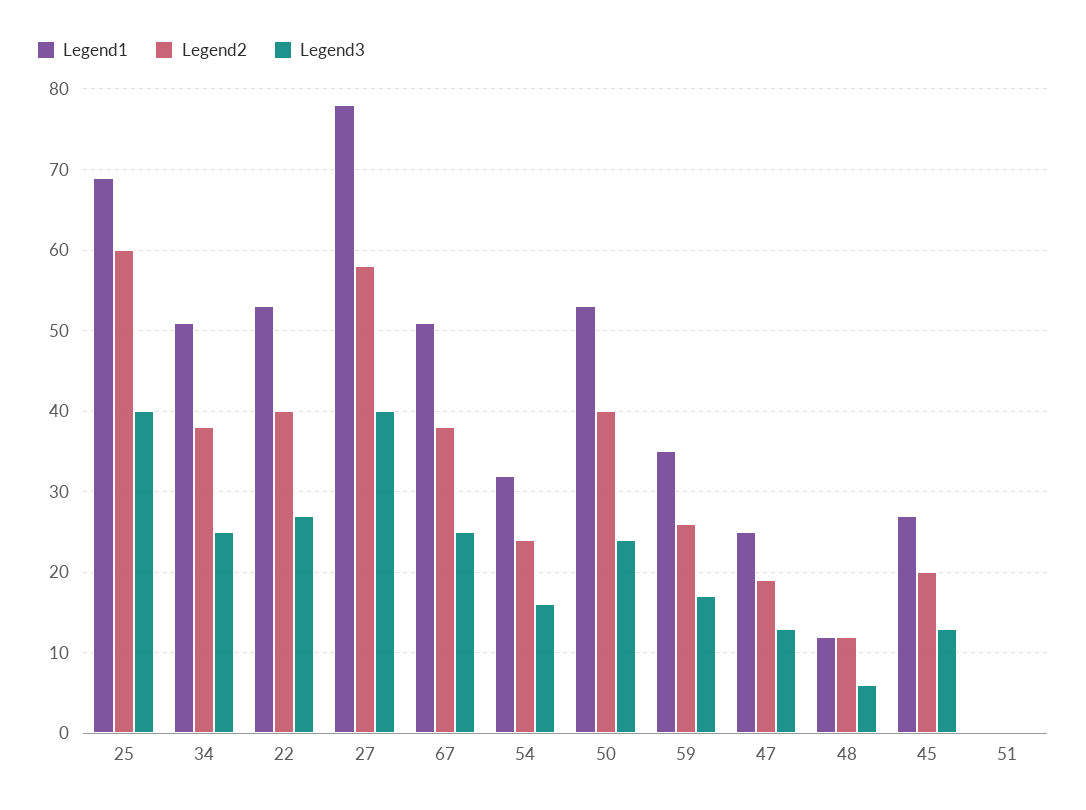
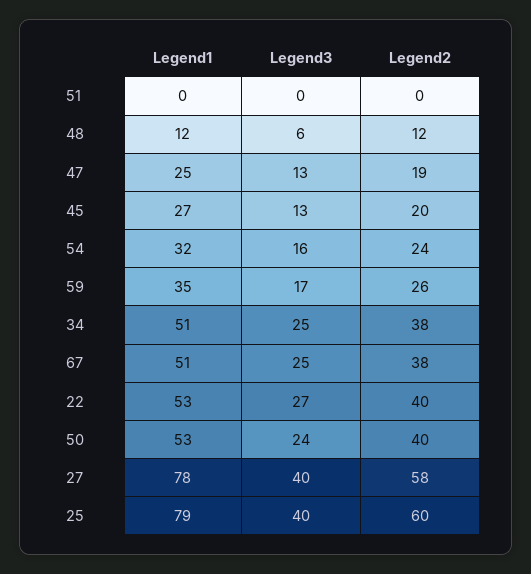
Legend1, 25: 69 -> 79

